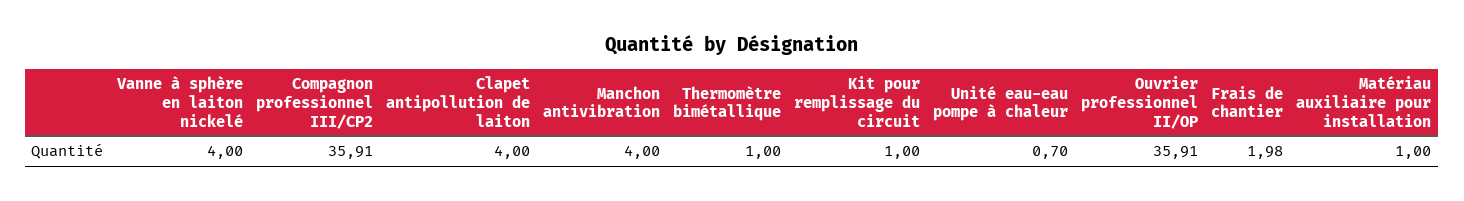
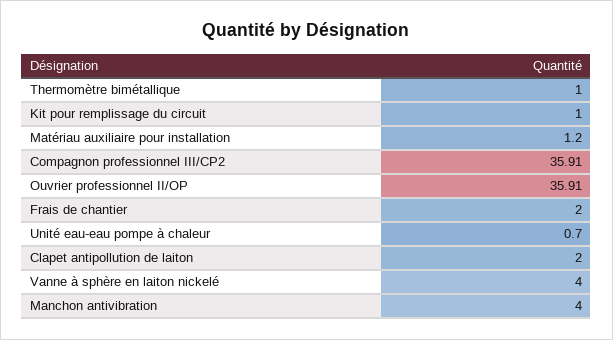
Clapet antipollution de laiton: 4 -> 2
Frais de chantier: 1.98 -> 2
Matériau auxiliaire pour installation: 1 -> 1.2

